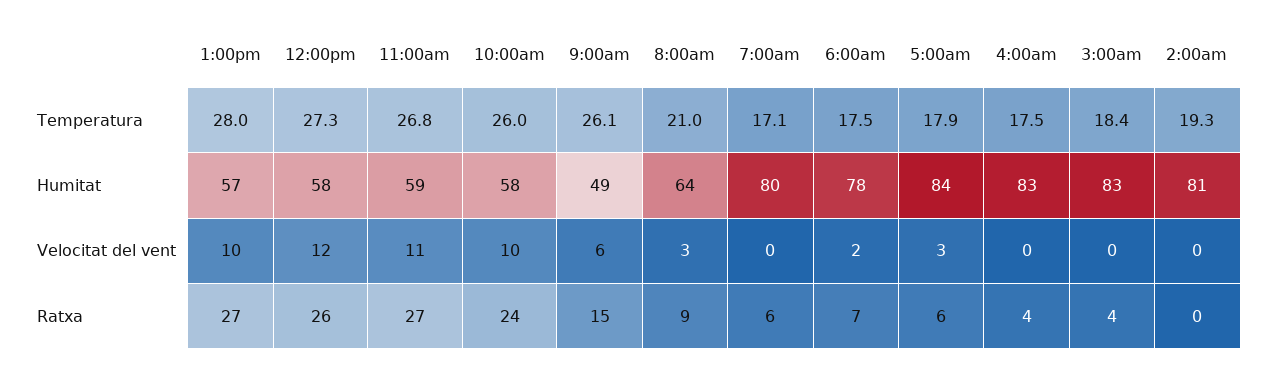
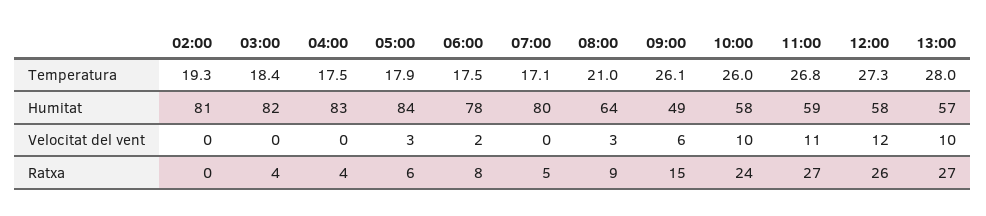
3:00am, Humitat: 83 -> 82
7:00am, Ratxa: 6 -> 5
6:00am, Ratxa: 7 -> 8

